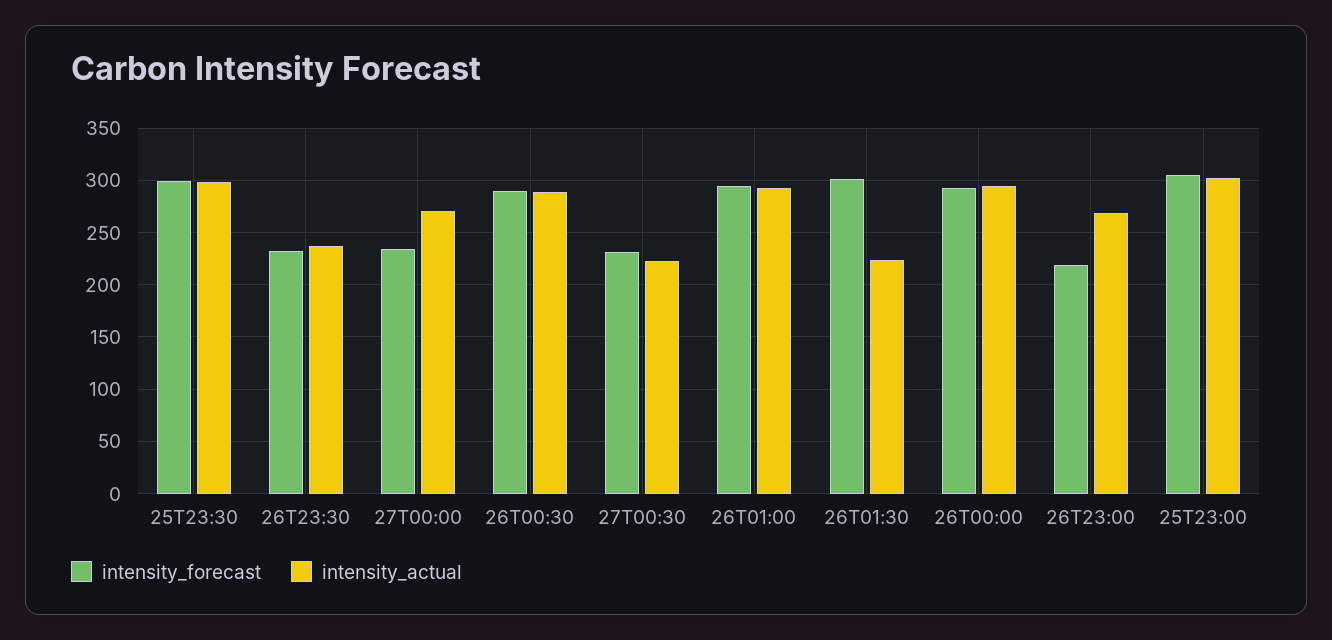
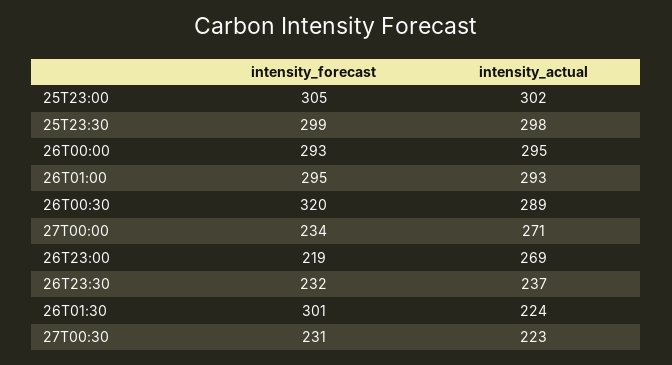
intensity_forecast, 26T00:30: 290 -> 320

